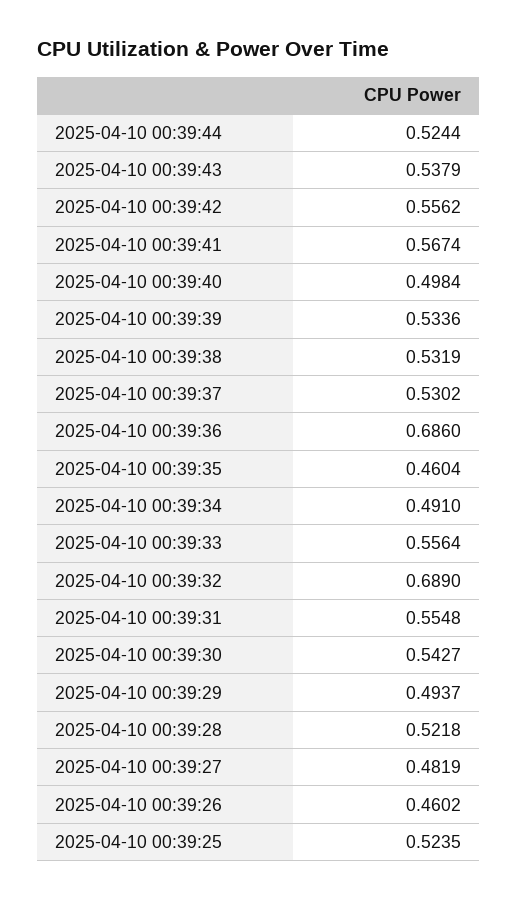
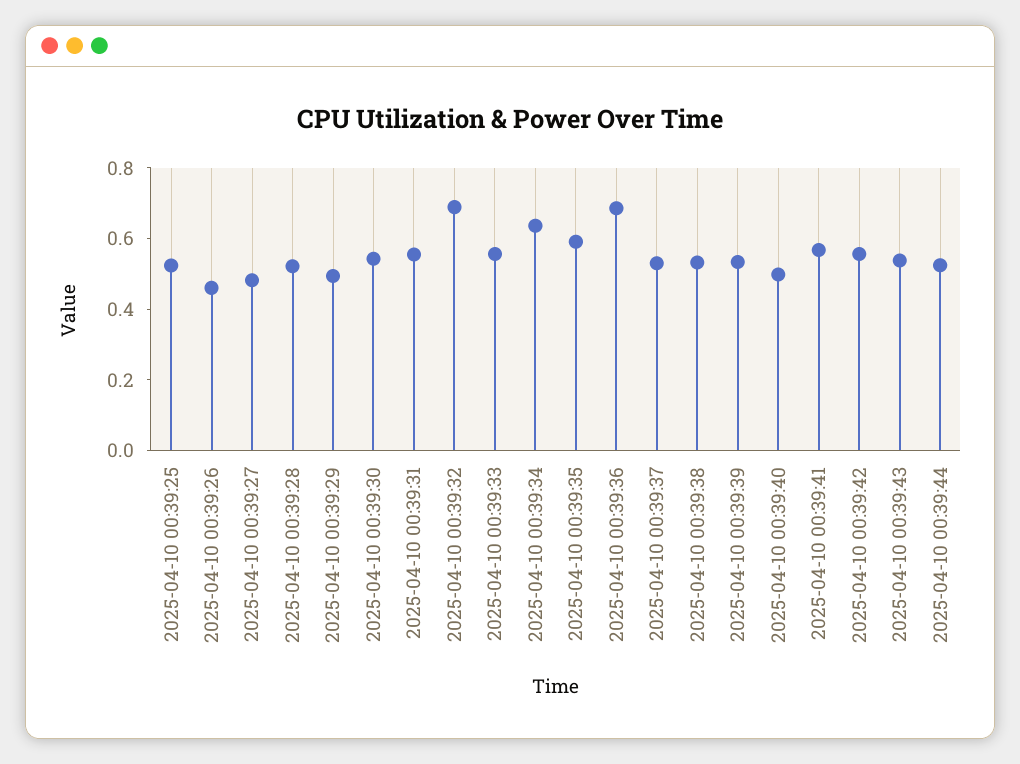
2025-04-10 00:39:35: 0.4604 -> 0.6
2025-04-10 00:39:34: 0.491 -> 0.65

